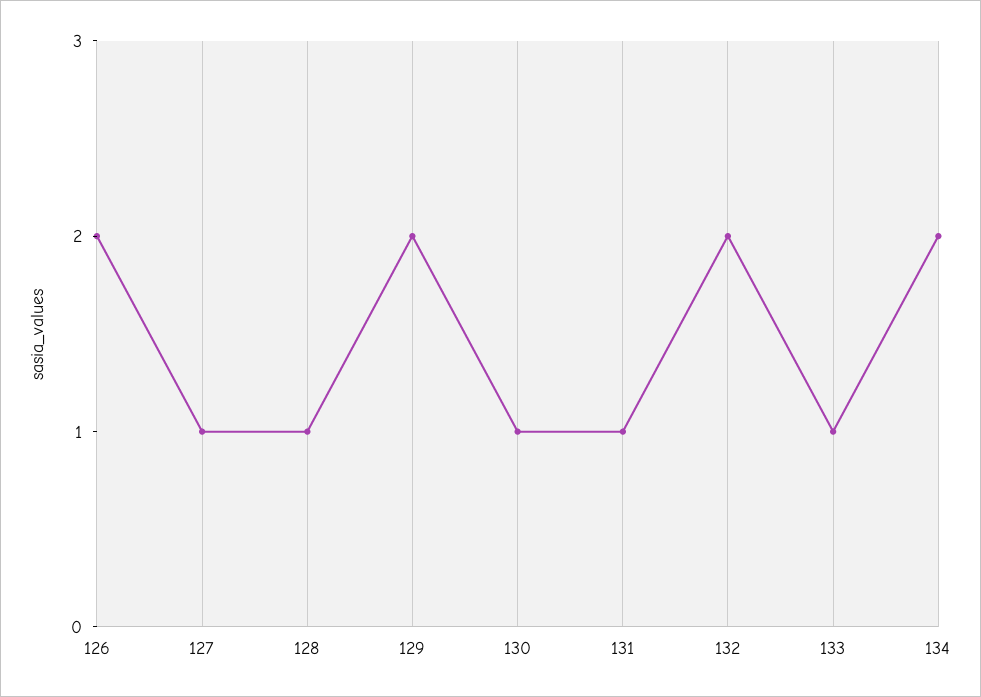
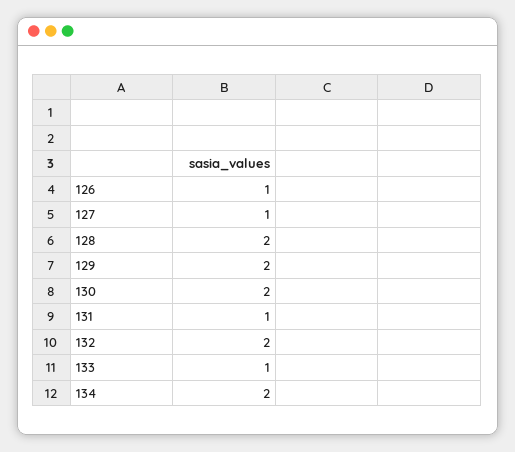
126: 2 -> 1
128: 1 -> 2
130: 1 -> 2

